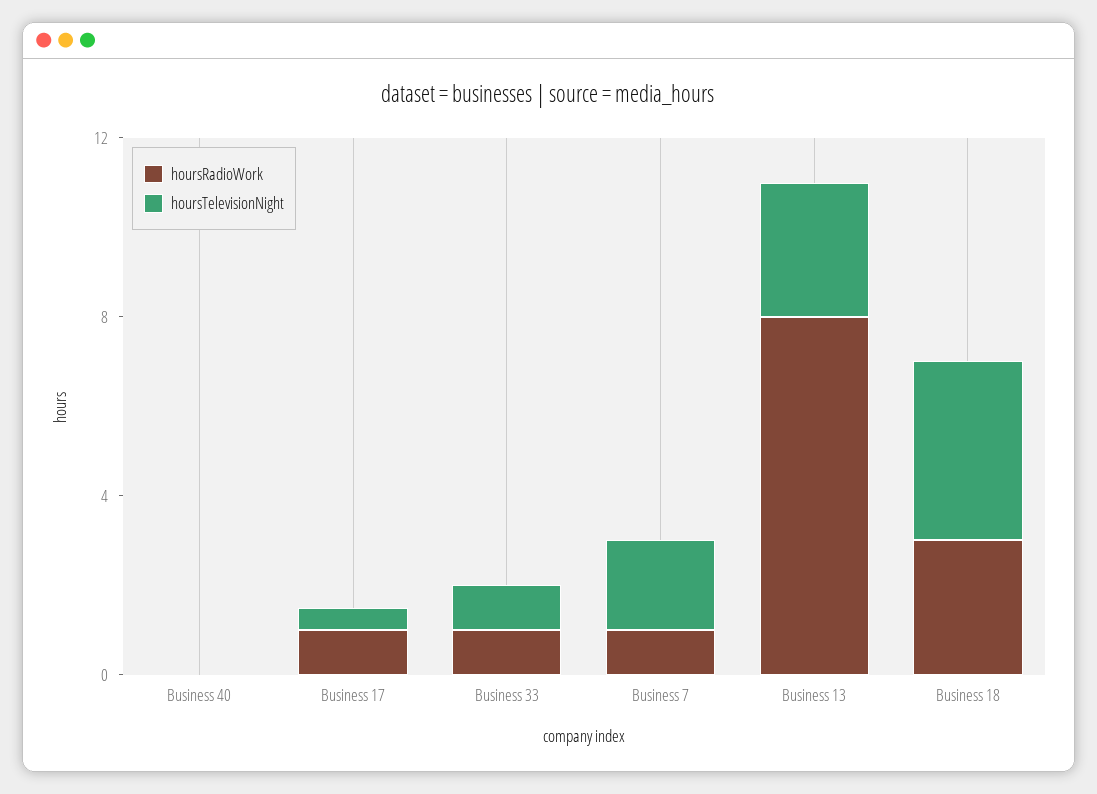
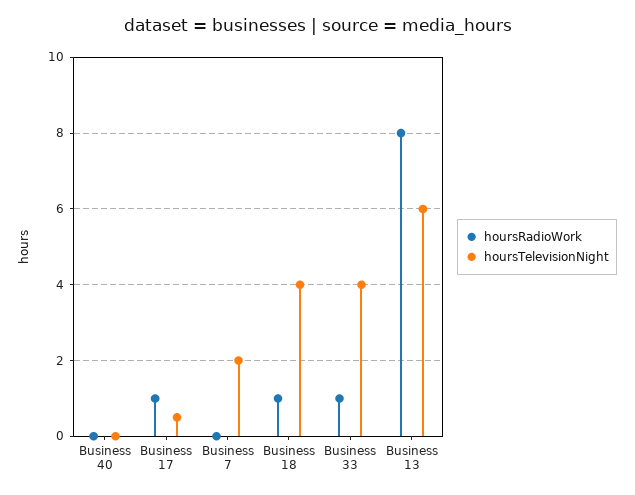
hoursTelevisionNight, Business 33: 1 -> 4
hoursRadioWork, Business 7: 1 -> 0
hoursTelevisionNight, Business 13: 3 -> 6
hoursRadioWork, Business 18: 3 -> 1

